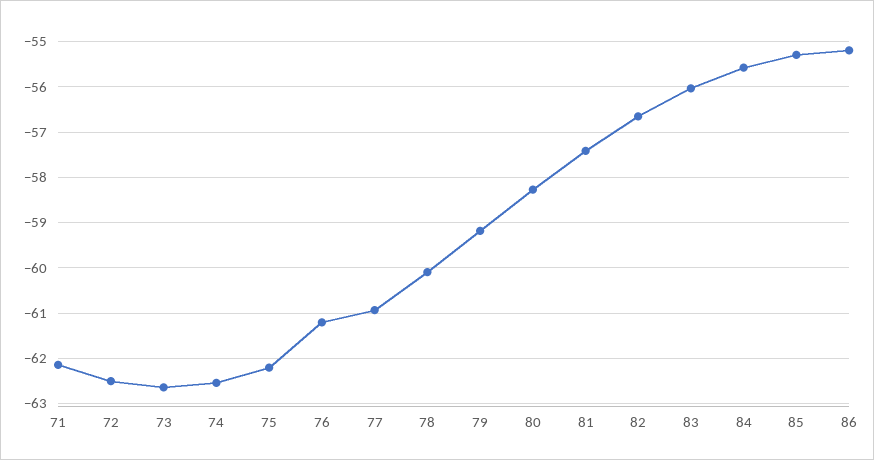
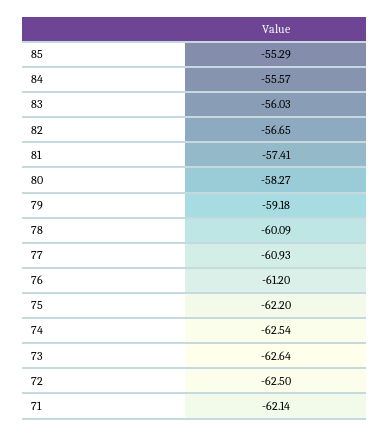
86: -55.2 -> none

